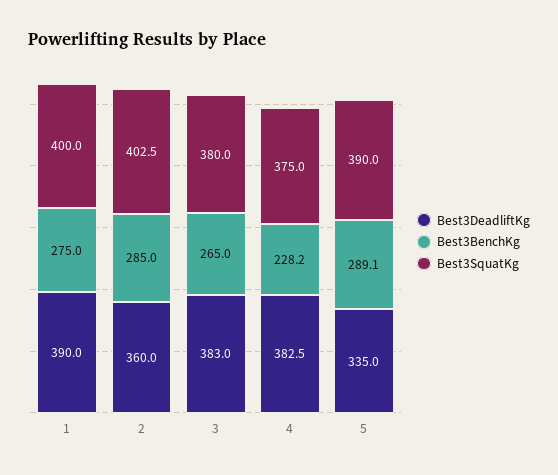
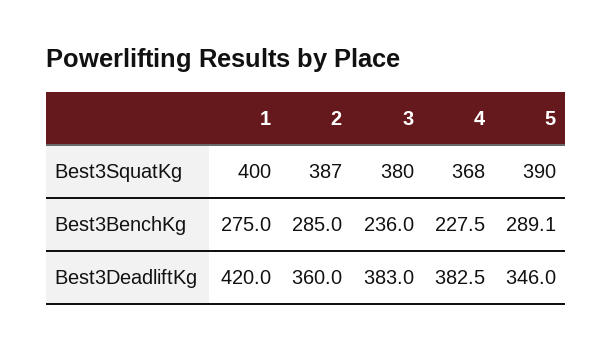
Best3DeadliftKg, 1: 390 -> 420
Best3SquatKg, 2: 402.5 -> 387
Best3BenchKg, 3: 265 -> 236
Best3BenchKg, 4: 228.2 -> 227.5
Best3SquatKg, 4: 375 -> 368
Best3DeadliftKg, 5: 335 -> 346

